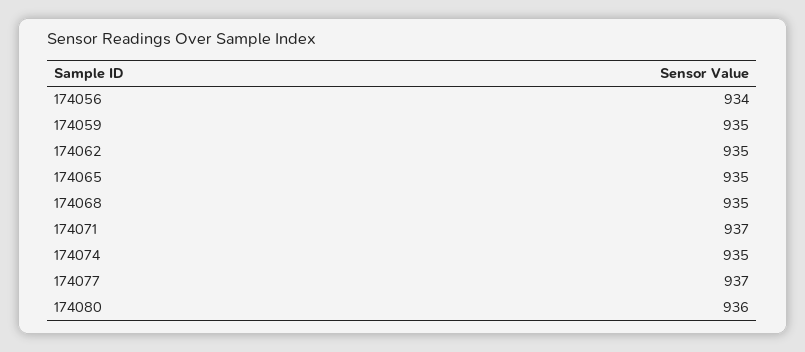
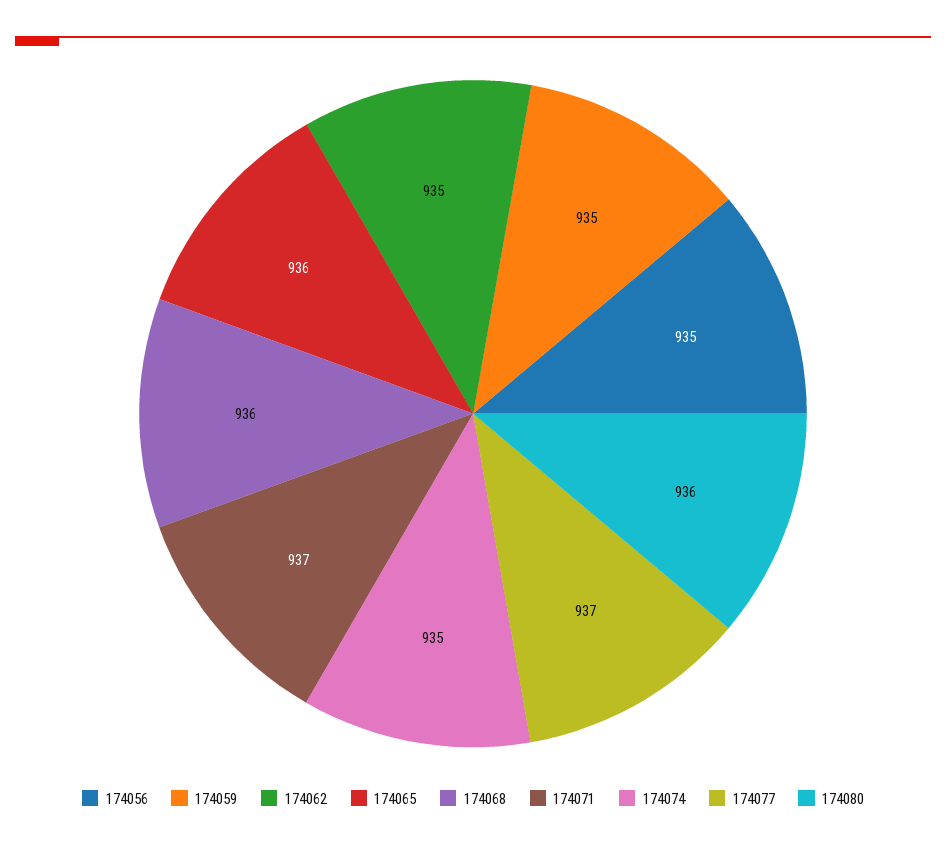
174056: 934 -> 935
174065: 935 -> 936
174068: 935 -> 936

